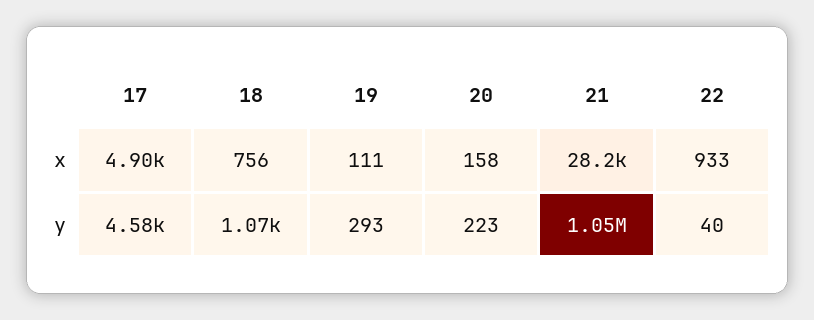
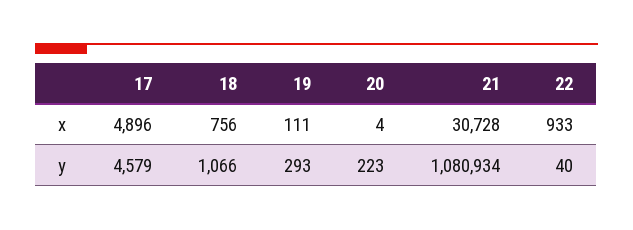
20, x: 158 -> 4
21, x: 28200 -> 30728
21, y: 1050000 -> 1080934

